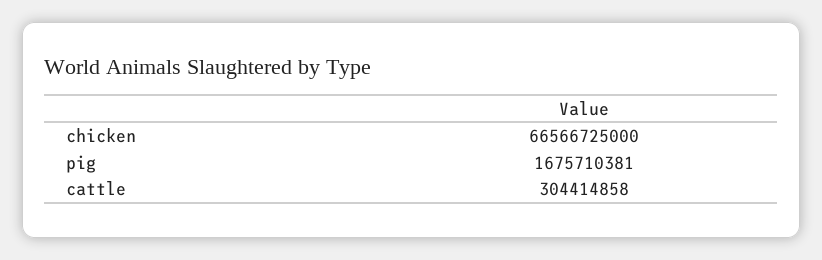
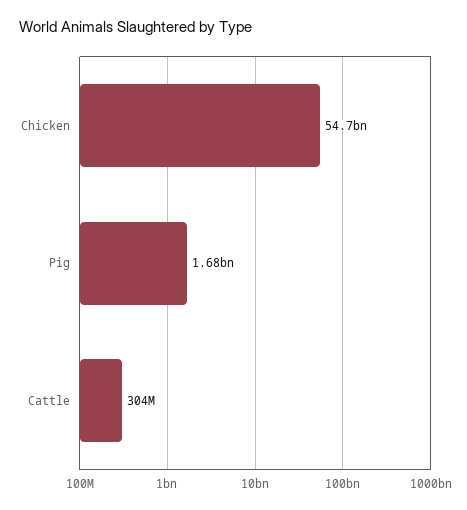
chicken: 66566725000 -> 54700000000

